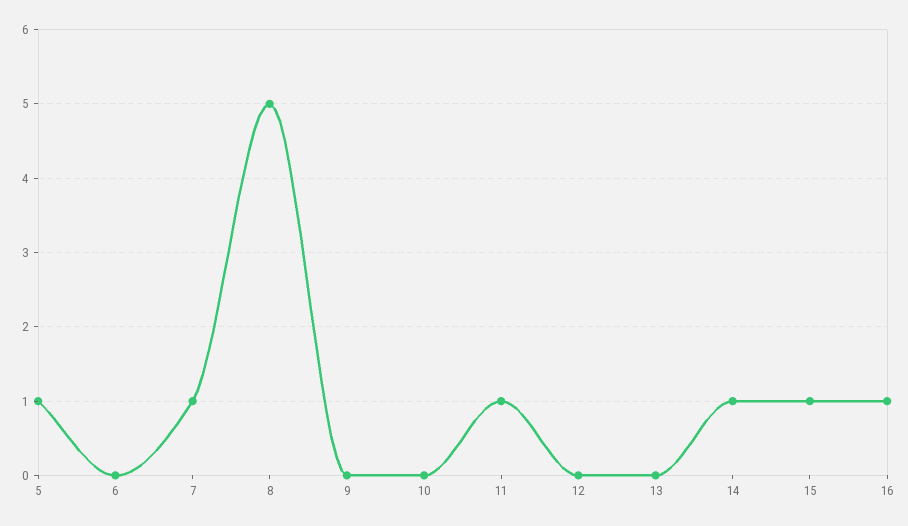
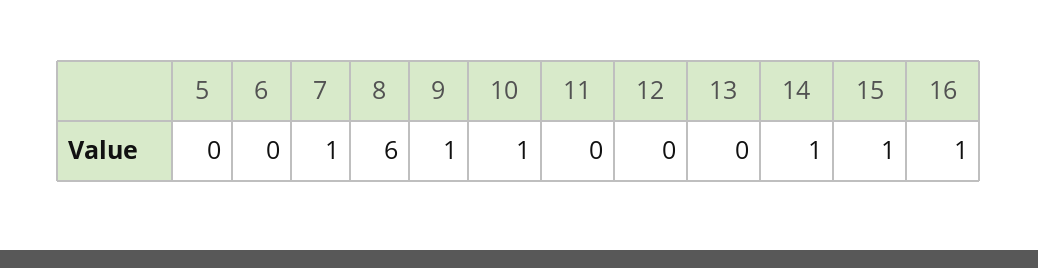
5: 1 -> 0
8: 5 -> 6
9: 0 -> 1
10: 0 -> 1
11: 1 -> 0

